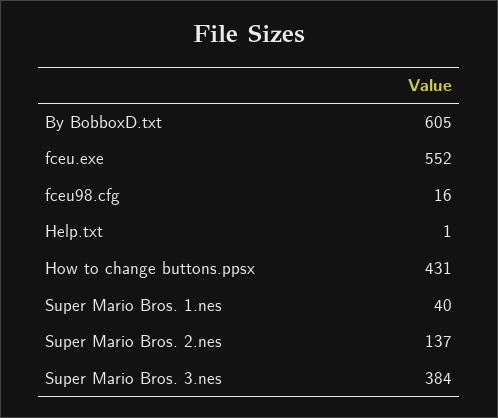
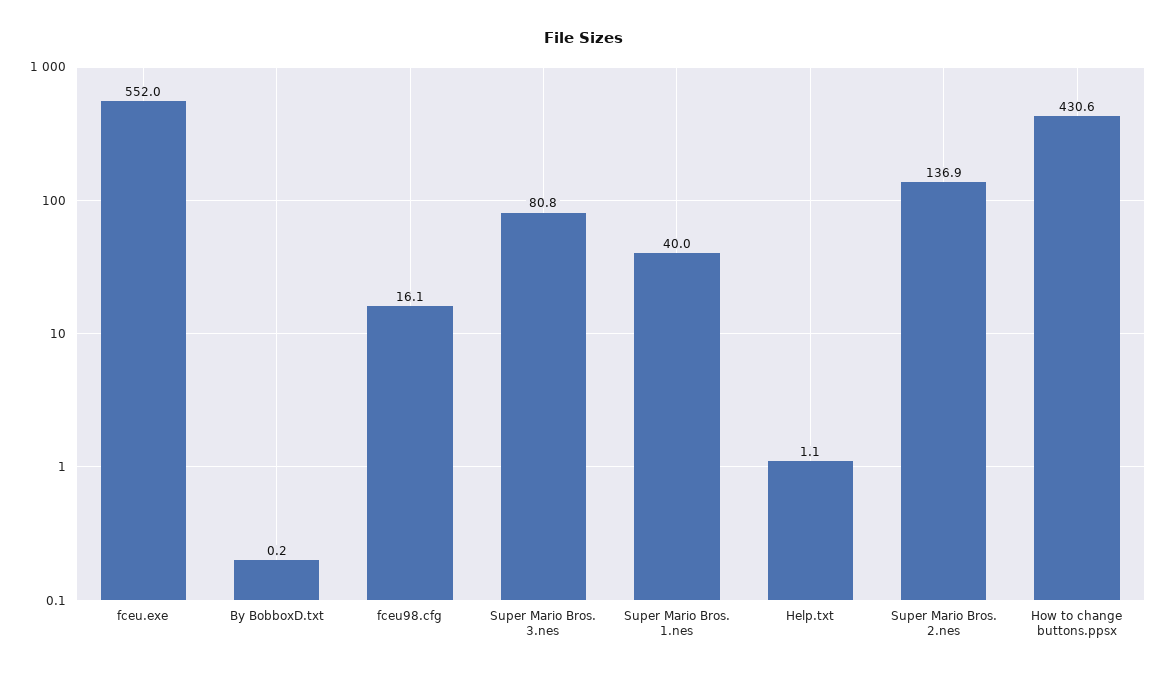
By BobboxD.txt: 605 -> 0.2
Super Mario Bros. 3.nes: 384 -> 80.8

